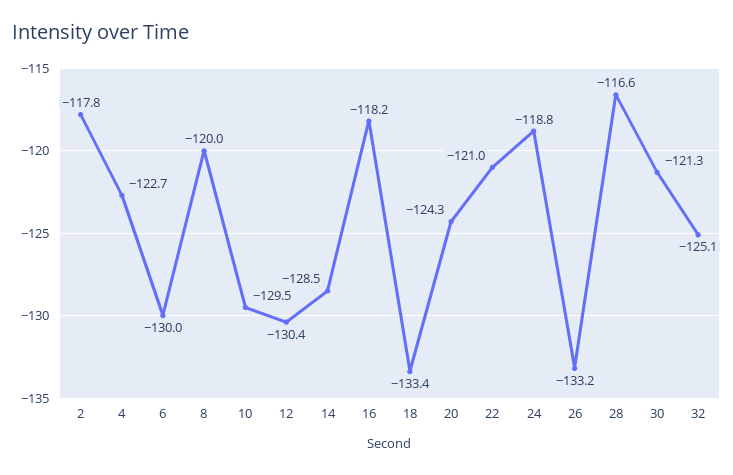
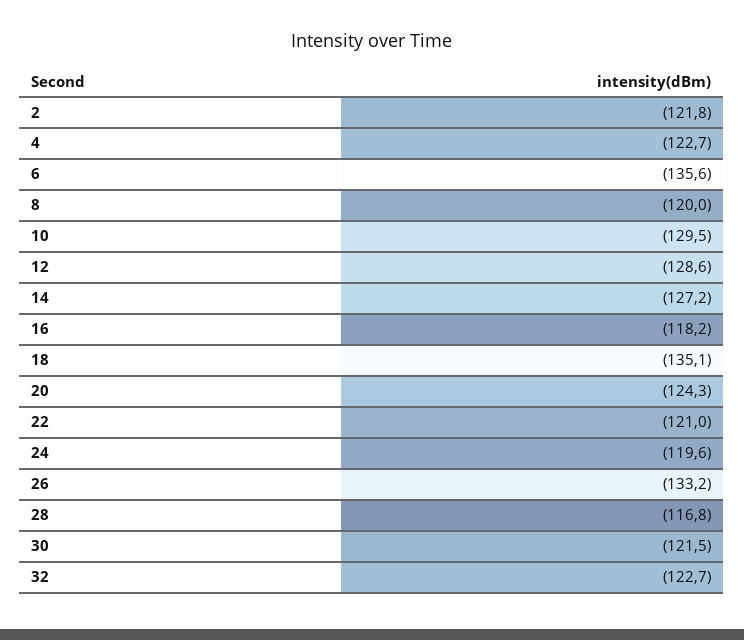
2: -117.8 -> -121.8
6: -130 -> -135.6
12: -130.4 -> -128.6
14: -128.5 -> -127.2
18: -133.4 -> -135.1
24: -118.8 -> -119.6
28: -116.6 -> -116.8
30: -121.3 -> -121.5
32: -125.1 -> -122.7

